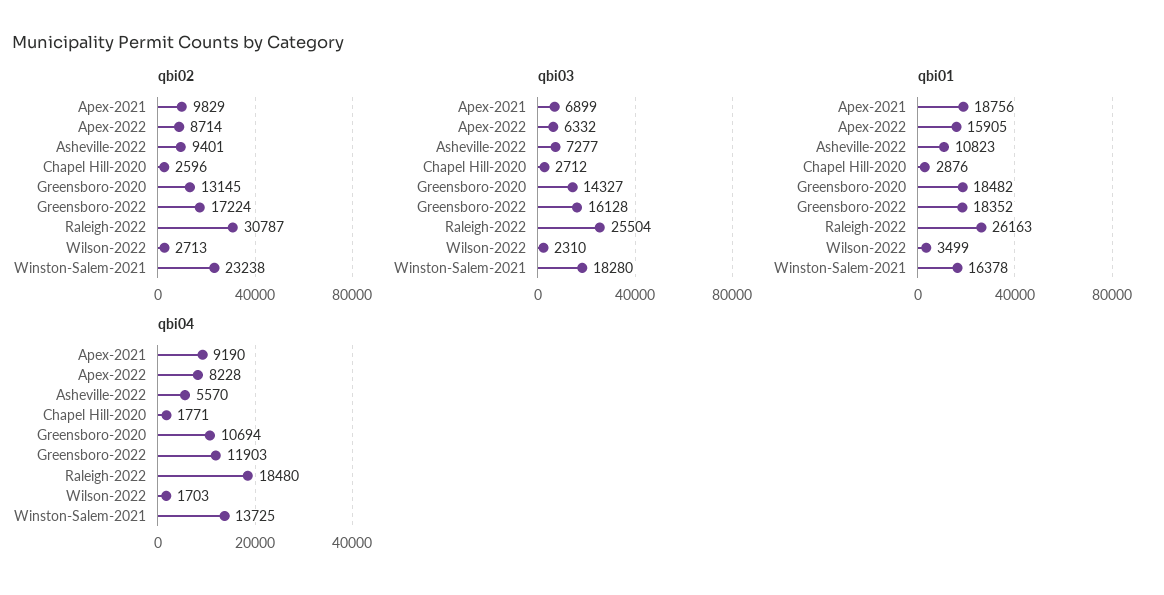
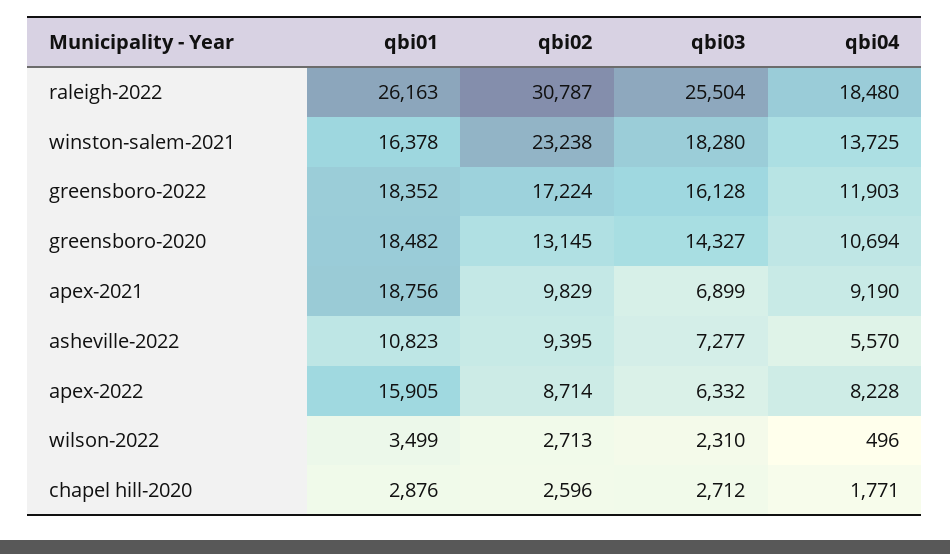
qbi02, Asheville-2022: 9401 -> 9395
qbi04, Wilson-2022: 1703 -> 496

